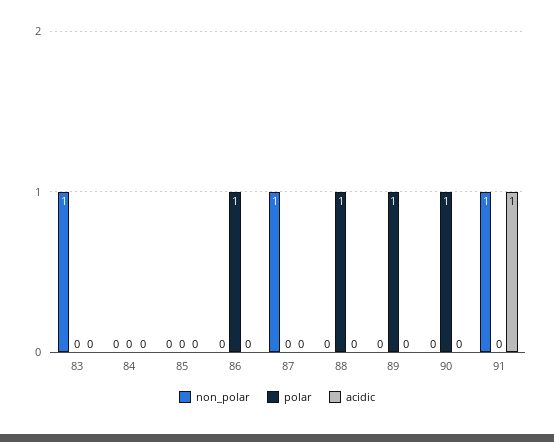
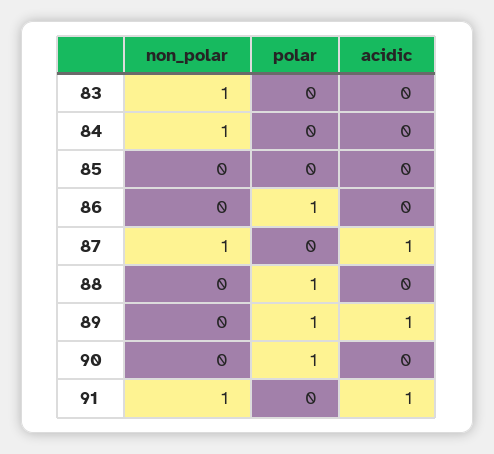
non_polar, 84: 0 -> 1
acidic, 87: 0 -> 1
acidic, 89: 0 -> 1

